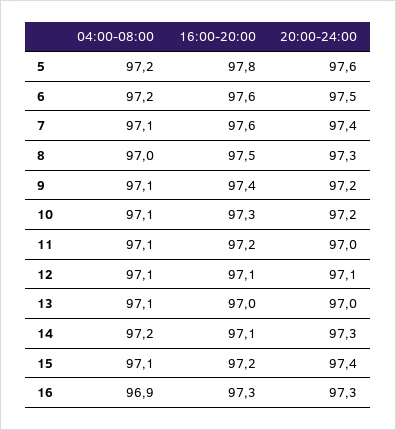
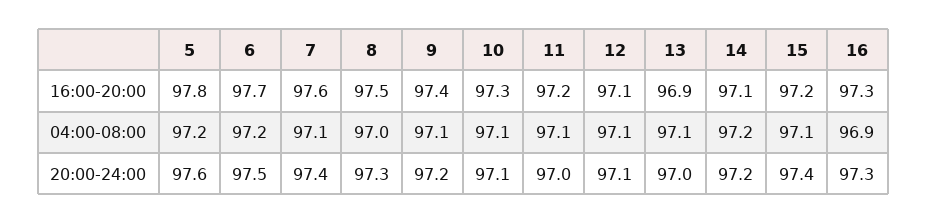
16:00-20:00, 6: 97.6 -> 97.7
20:00-24:00, 10: 97.2 -> 97.1
16:00-20:00, 13: 97 -> 96.9
20:00-24:00, 14: 97.3 -> 97.2

